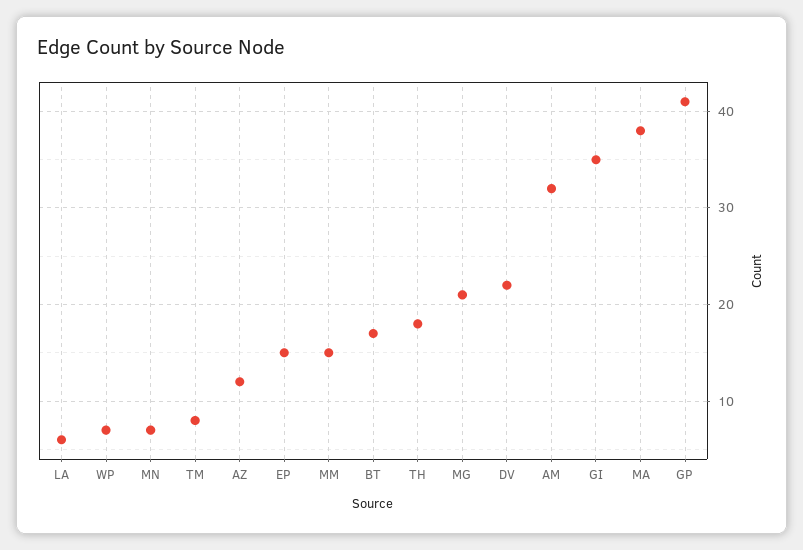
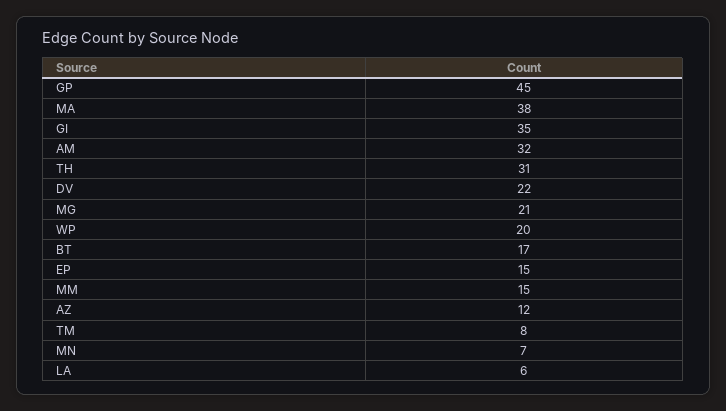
WP: 7 -> 20
TH: 18 -> 31
GP: 41 -> 45

